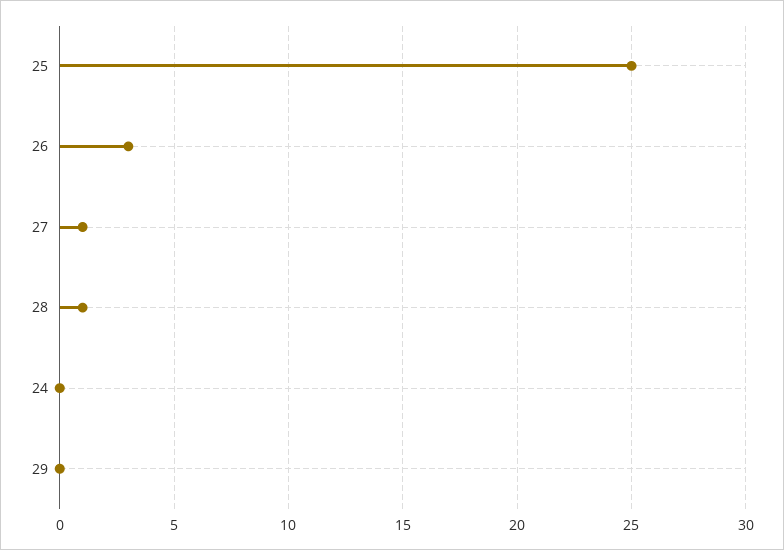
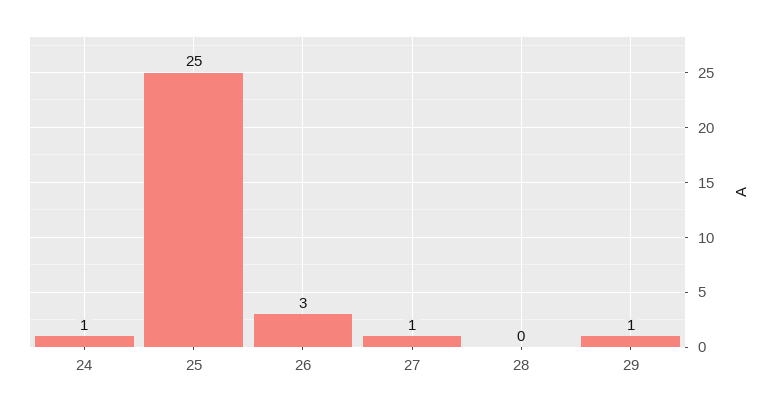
28: 1 -> 0
24: 0 -> 1
29: 0 -> 1

